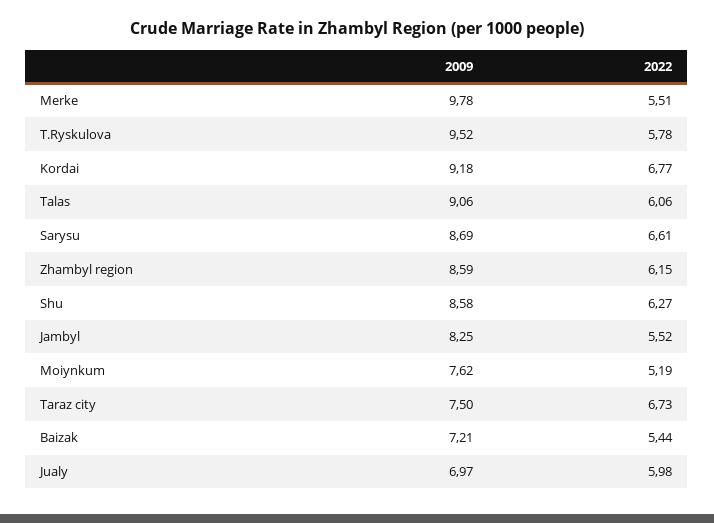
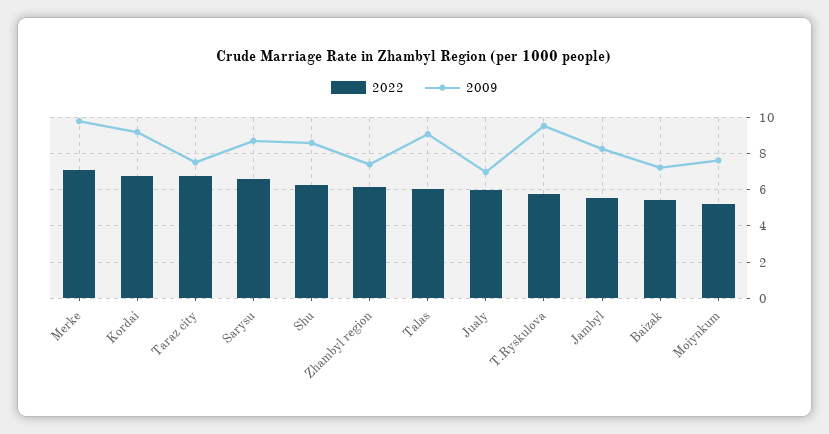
2022, Merke: 5.51 -> 7
2009, Zhambyl region: 8.59 -> 7.5

